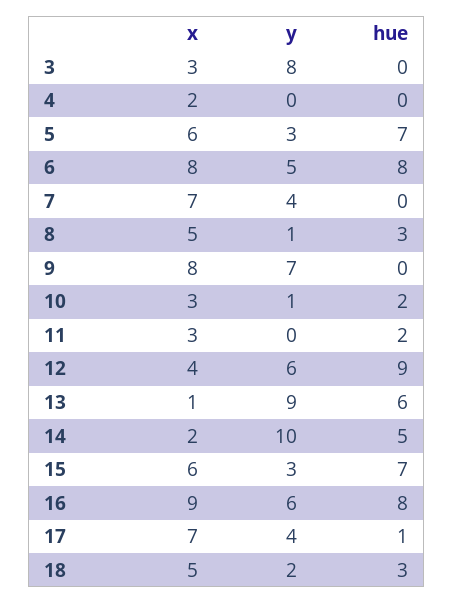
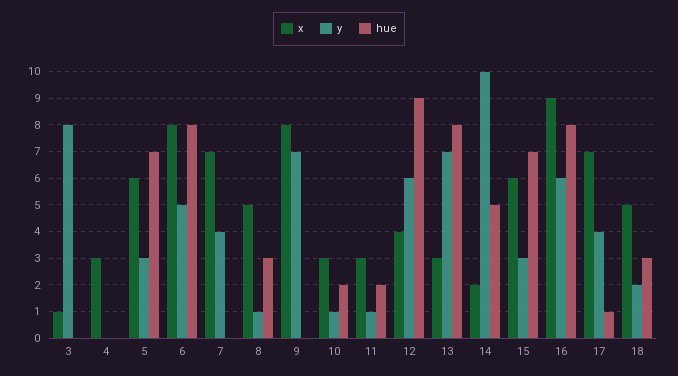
x, 3: 3 -> 1
x, 4: 2 -> 3
y, 11: 0 -> 1
x, 13: 1 -> 3
y, 13: 9 -> 7
hue, 13: 6 -> 8

